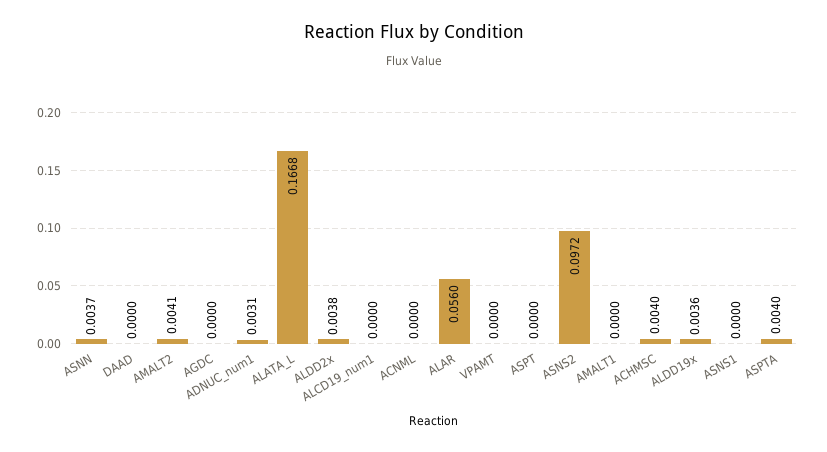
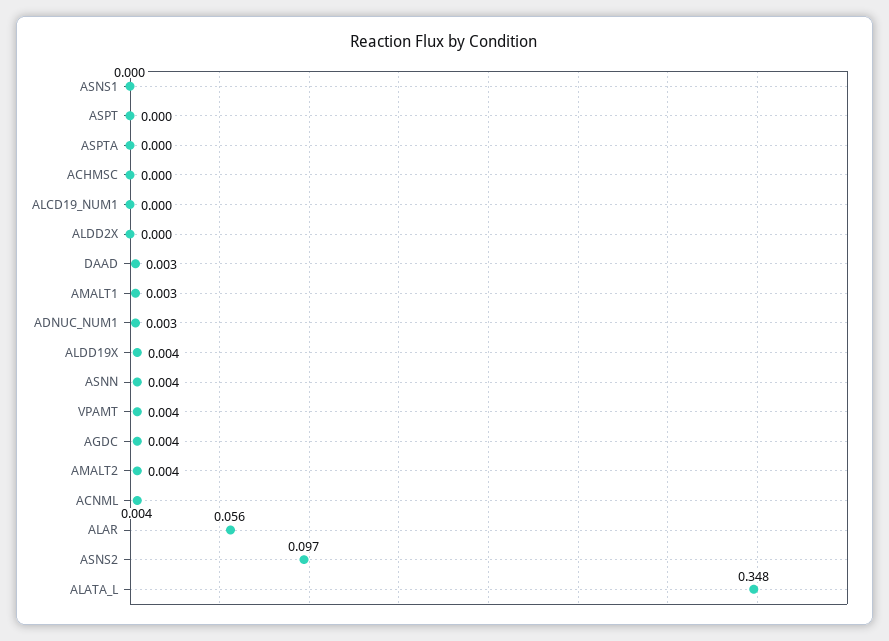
DAAD: 0 -> 0.003
AGDC: 0 -> 0.004
ALATA_L: 0.1668 -> 0.348
ALDD2x: 0.0038 -> 0
ACNML: 0 -> 0.004
VPAMT: 0 -> 0.004
AMALT1: 0 -> 0.003
ACHMSC: 0.004 -> 0
ASPTA: 0.004 -> 0

